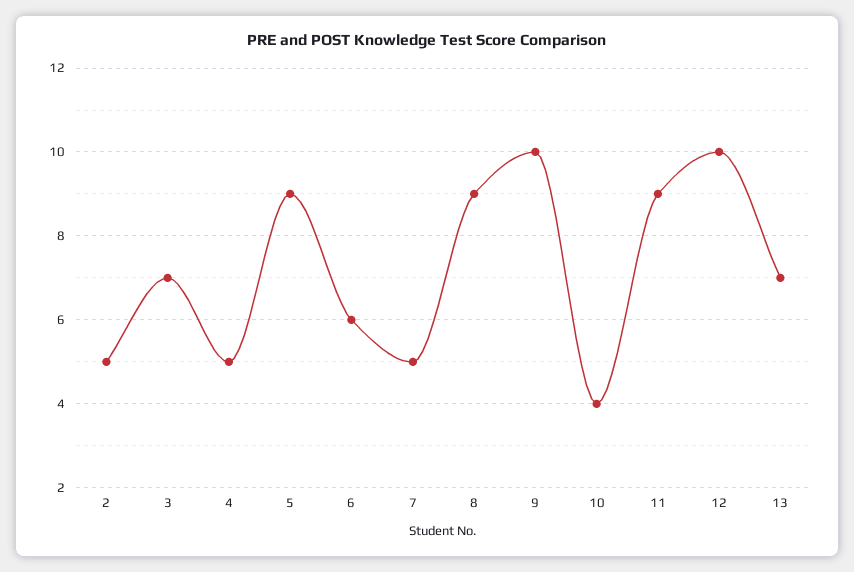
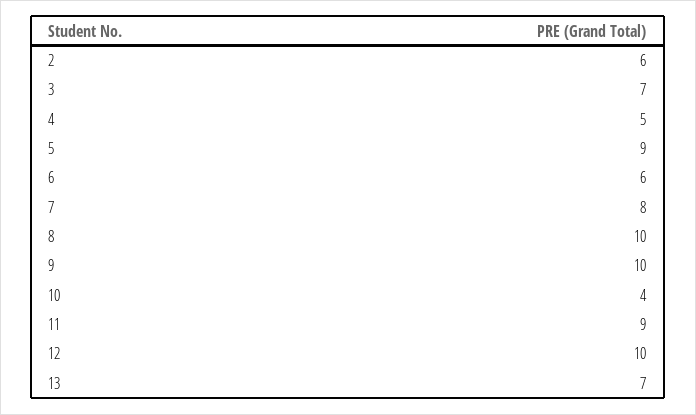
2: 5 -> 6
7: 5 -> 8
8: 9 -> 10

